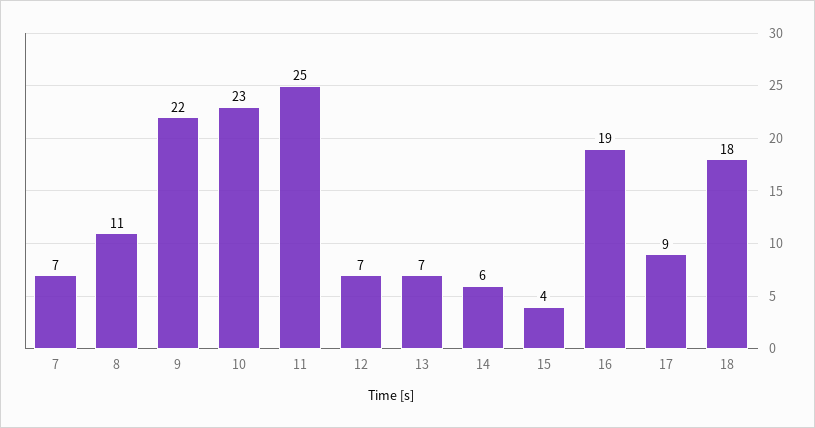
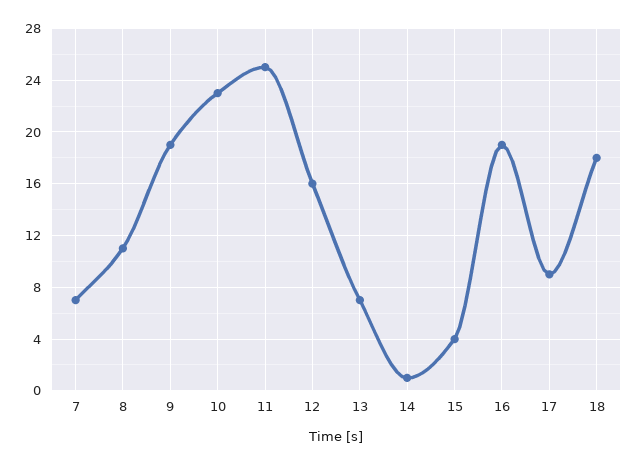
9: 22 -> 19
12: 7 -> 16
14: 6 -> 1

